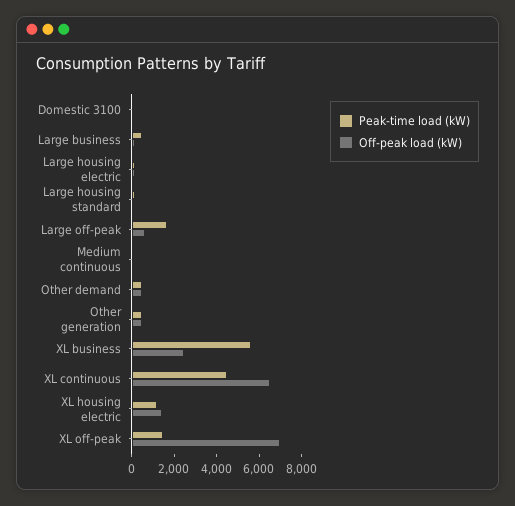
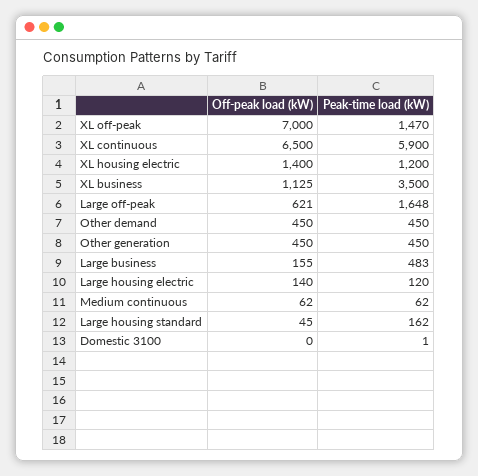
Peak-time load (kW), XL business: 5500 -> 3500
Off-peak load (kW), XL business: 2500 -> 1125
Peak-time load (kW), XL continuous: 4500 -> 5900

